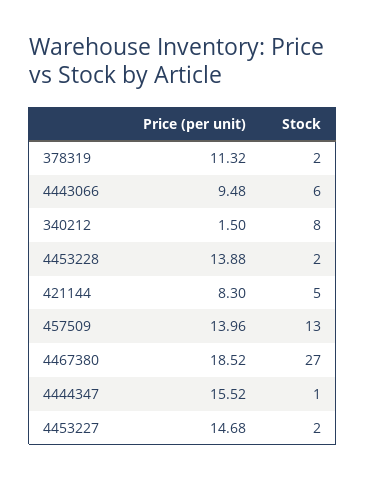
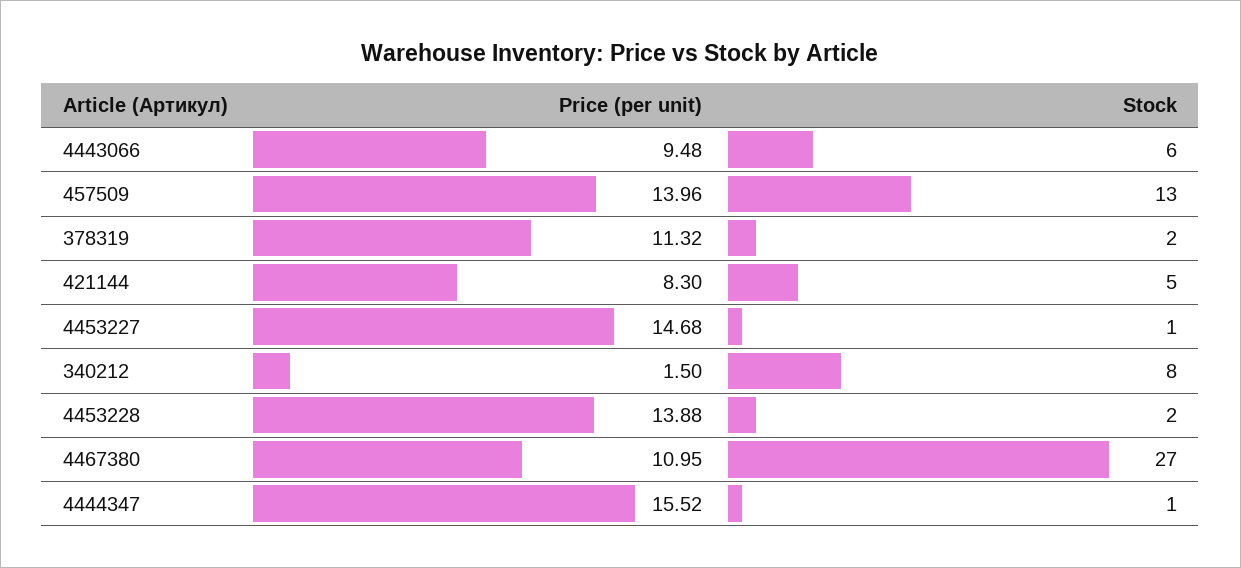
Price (per unit), 4467380: 18.52 -> 10.95
Stock, 4453227: 2 -> 1

